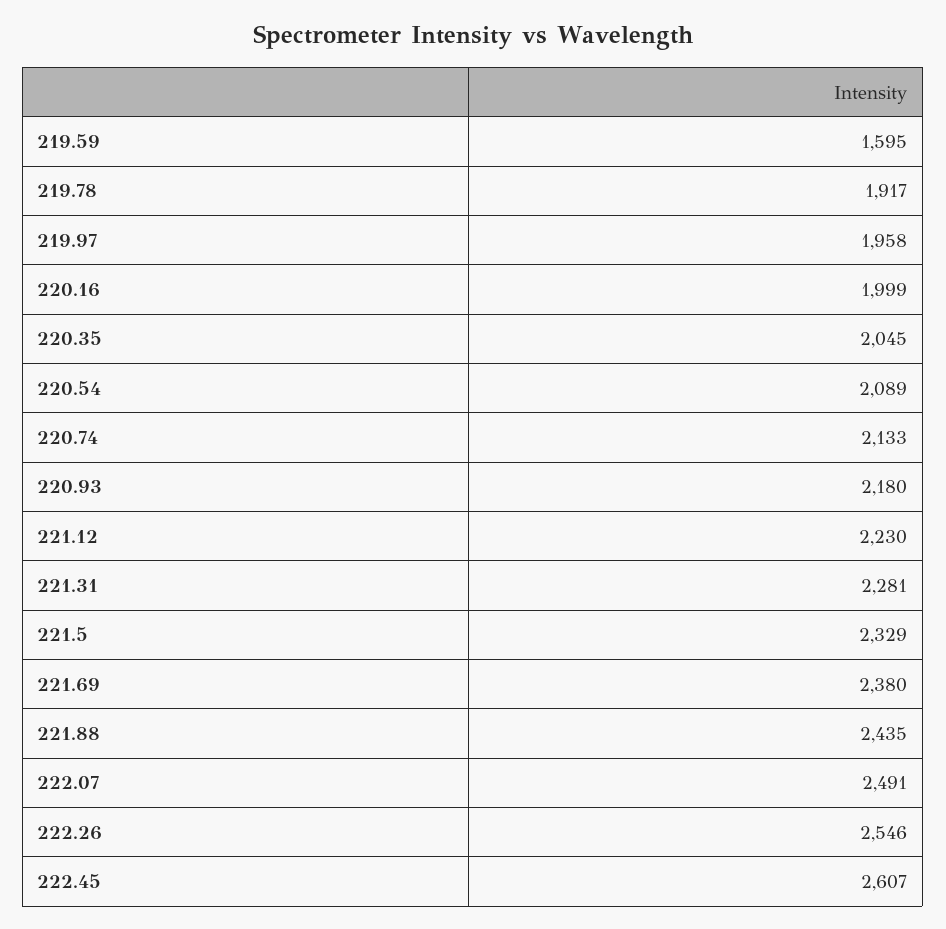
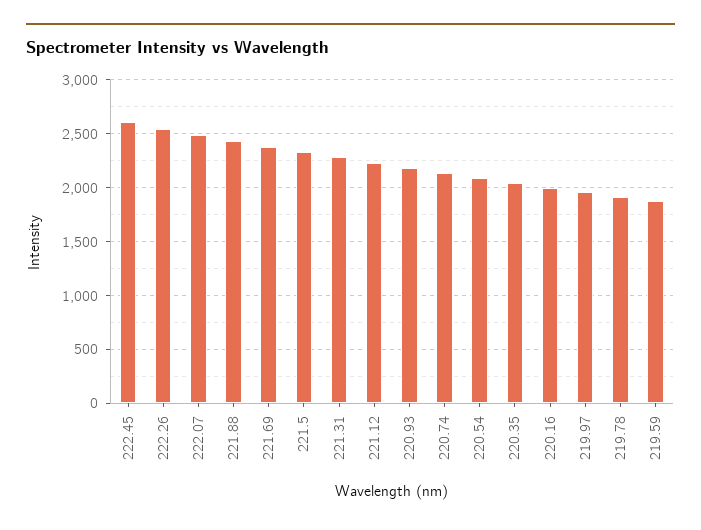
219.59: 1595 -> 1900

